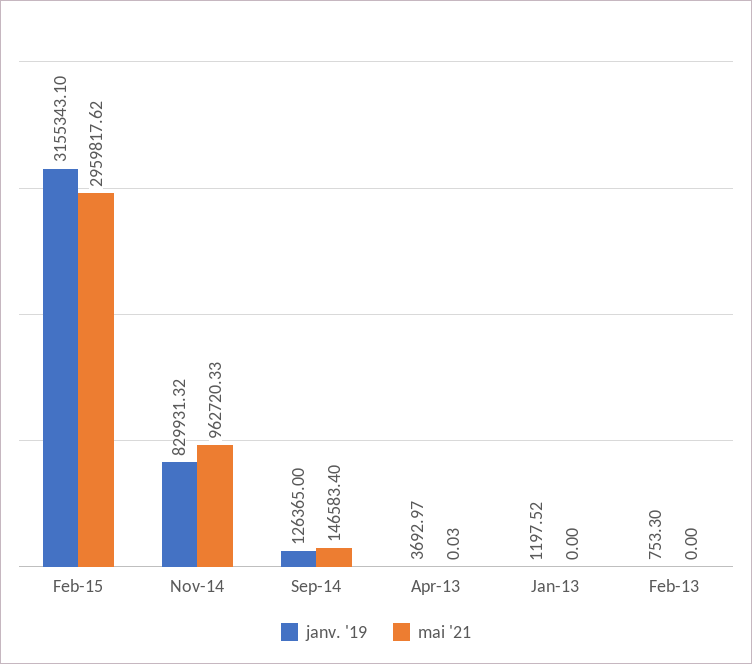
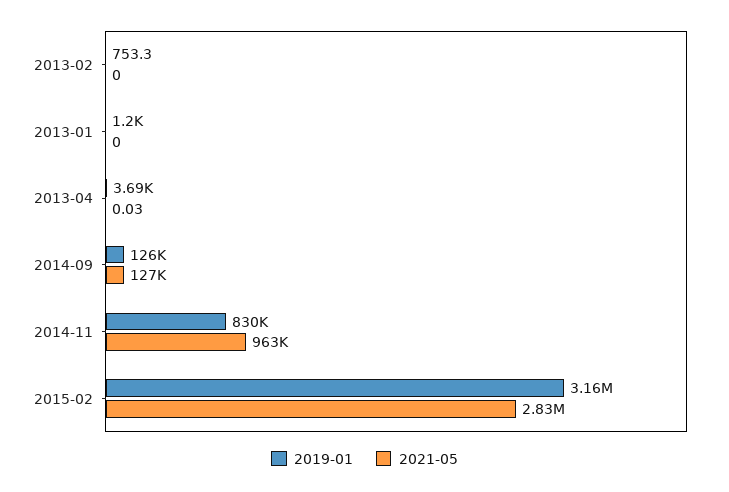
mai '21, Feb-15: 2959817.62 -> 2830000
mai '21, Sep-14: 146583.4 -> 127000

